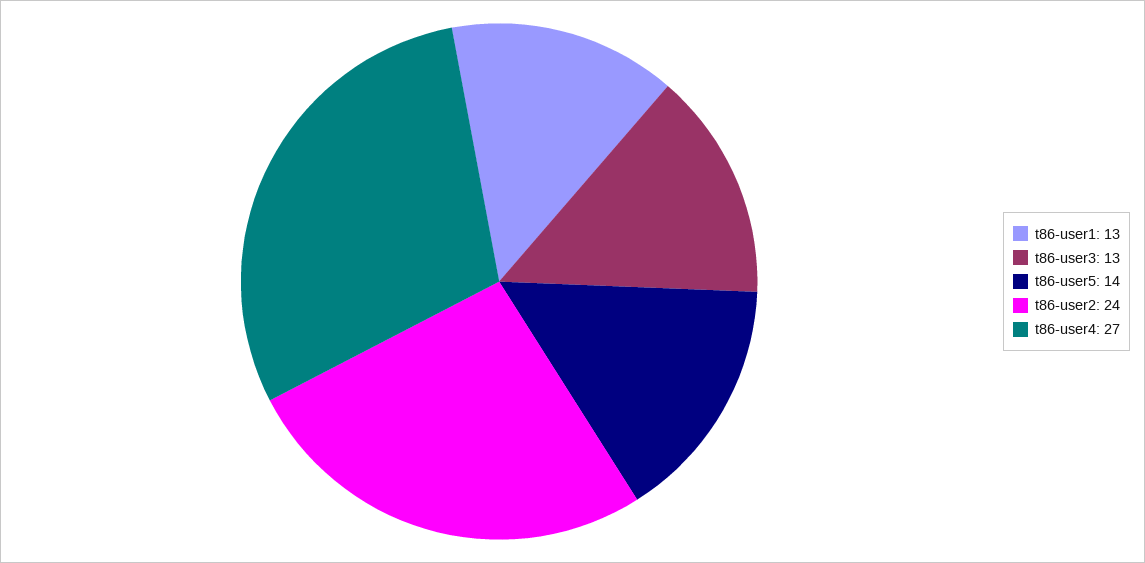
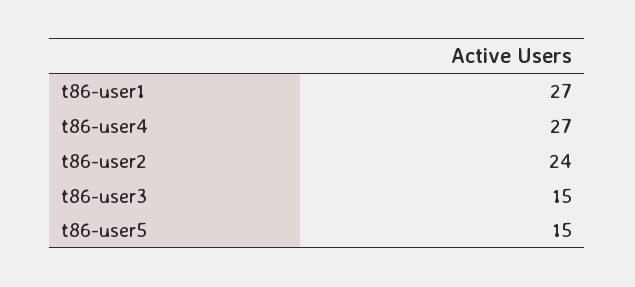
t86-user1: 13 -> 27
t86-user3: 13 -> 15
t86-user5: 14 -> 15

